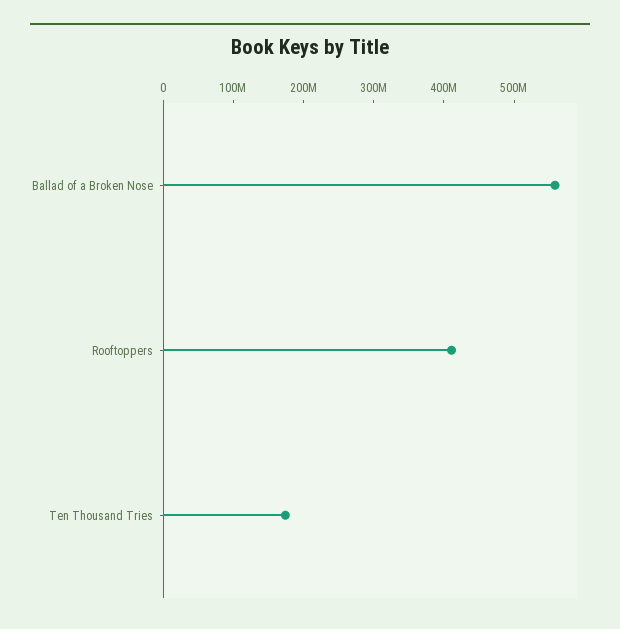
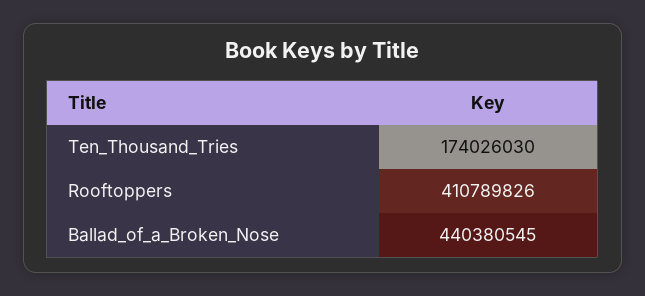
Ballad of a Broken Nose: 560000000 -> 440380545

